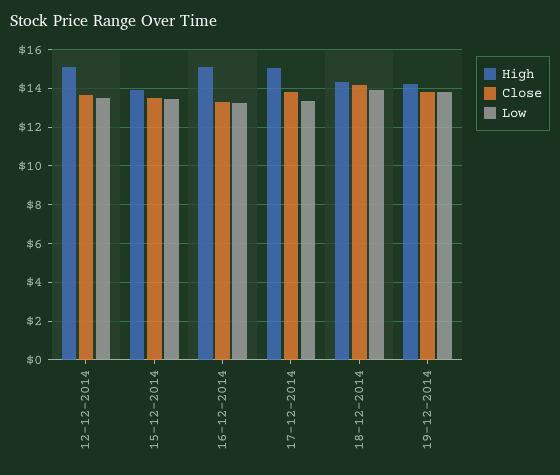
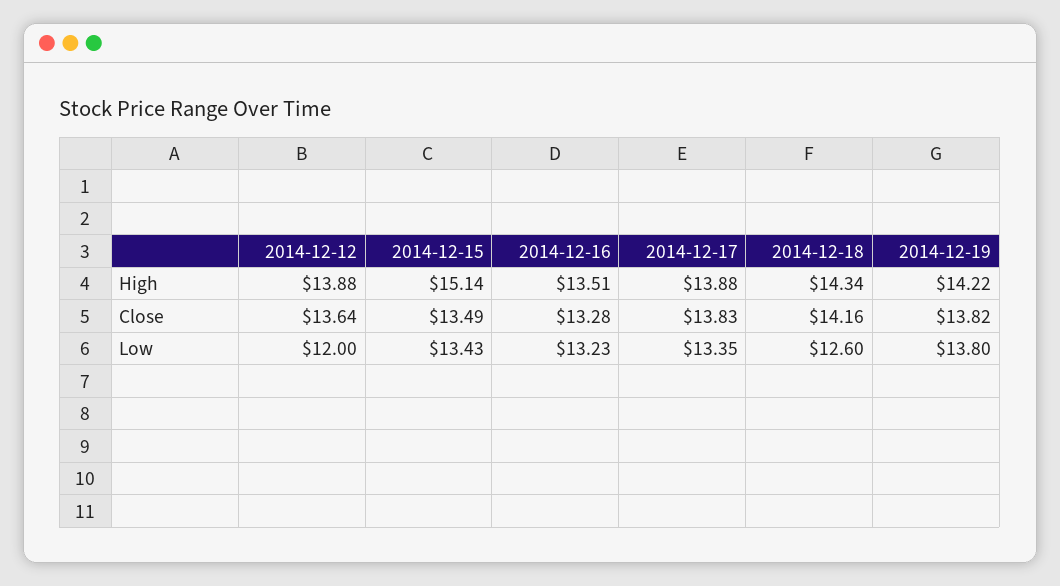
High, 12-12-2014: 15 -> 13.88
Low, 12-12-2014: 13.5 -> 12
High, 15-12-2014: 14 -> 15.14
High, 16-12-2014: 15 -> 13.51
High, 17-12-2014: 15 -> 13.88
Low, 18-12-2014: 14 -> 12.6

